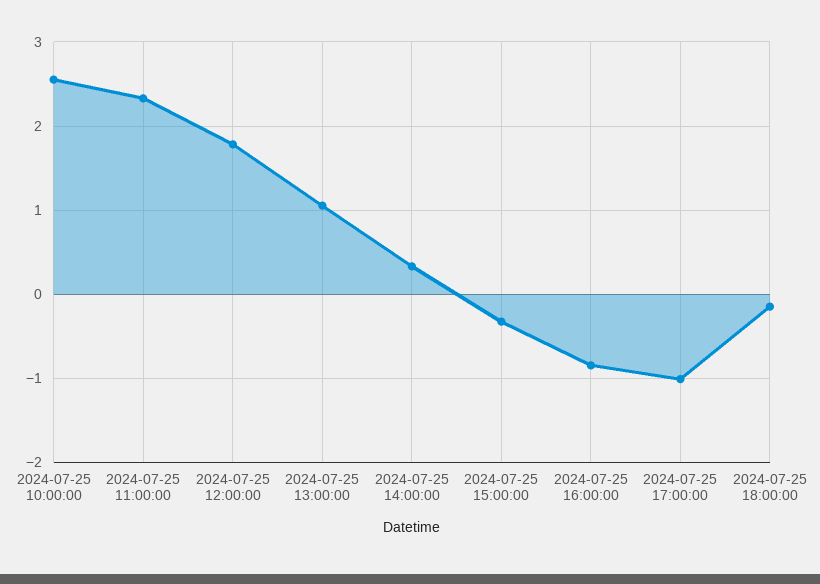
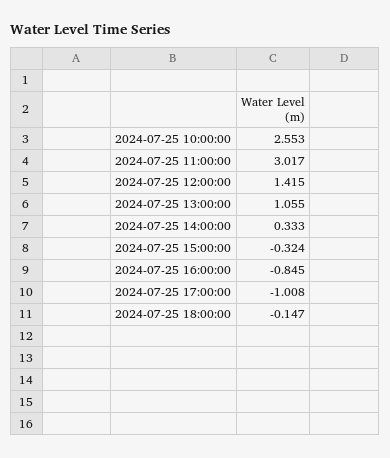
2024-07-25 11:00:00: 2.3 -> 3.017
2024-07-25 12:00:00: 1.8 -> 1.415

